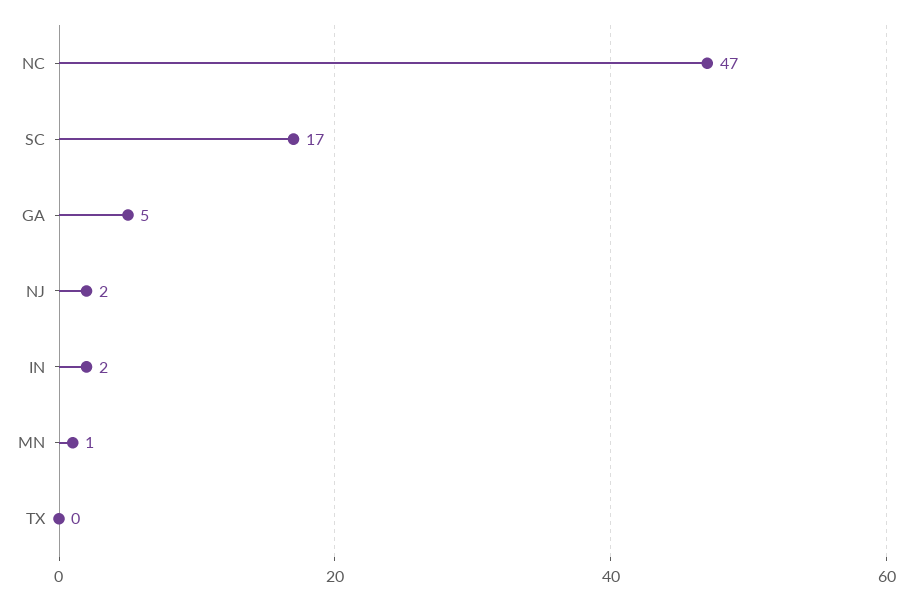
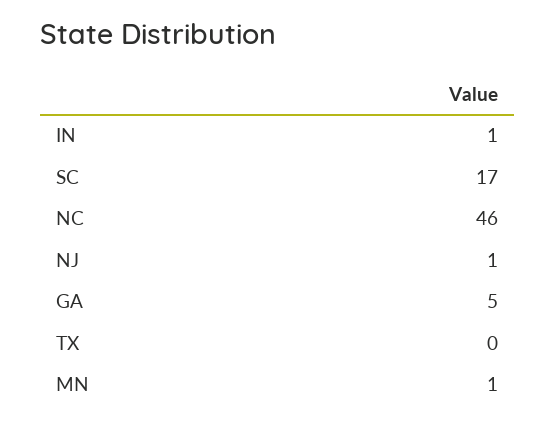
NC: 47 -> 46
NJ: 2 -> 1
IN: 2 -> 1

